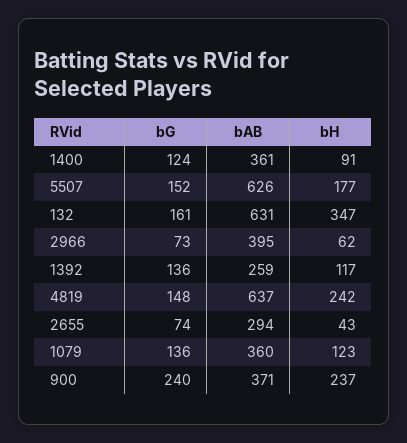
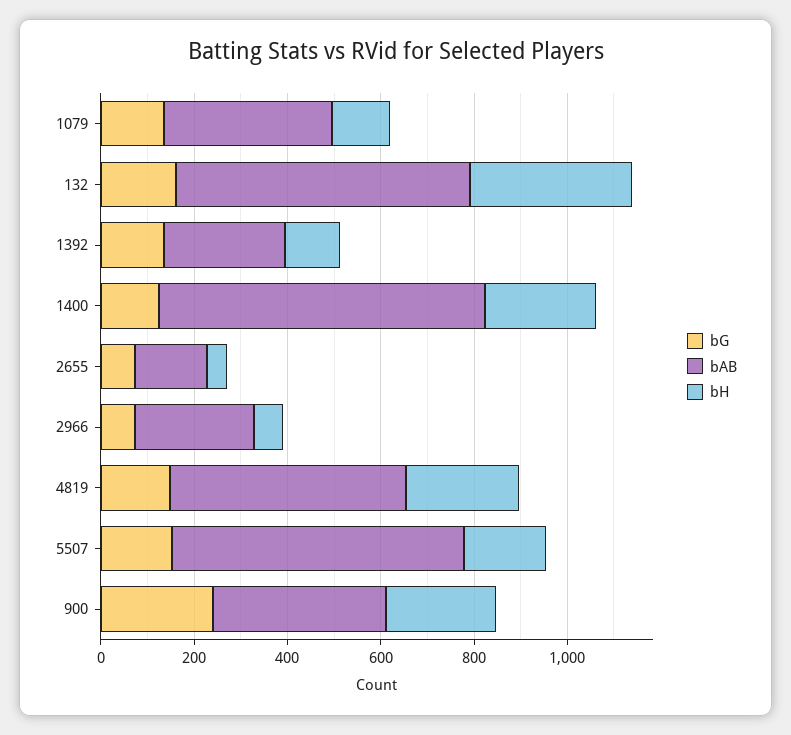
bAB, 1400: 361 -> 700
bH, 1400: 91 -> 250
bAB, 2966: 395 -> 250
bAB, 4819: 637 -> 500
bAB, 2655: 294 -> 150

